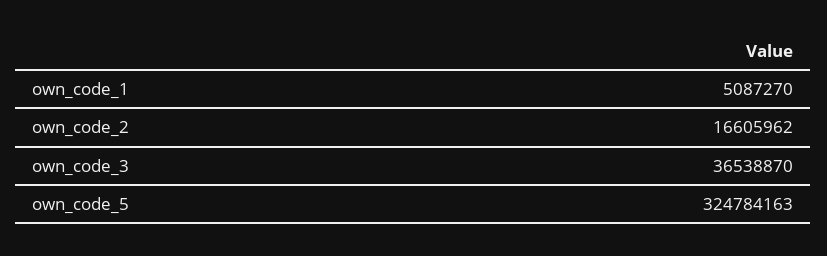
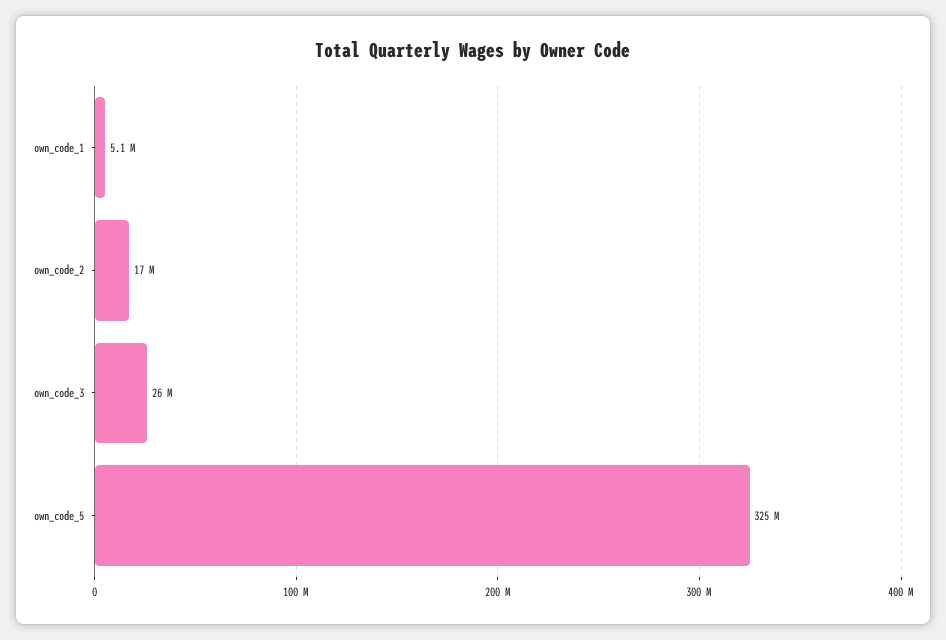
own_code_3: 36538870 -> 26000000

